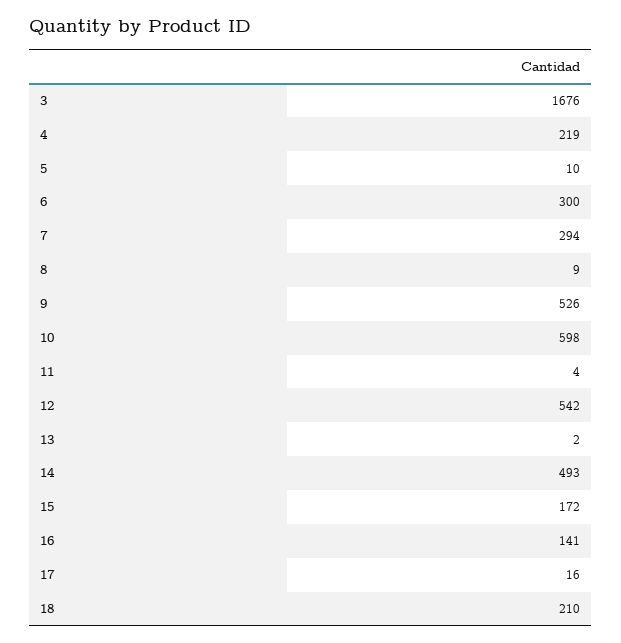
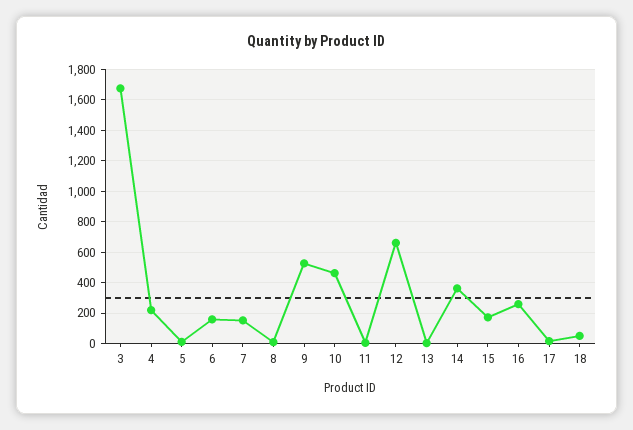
6: 300 -> 150
7: 294 -> 150
10: 598 -> 450
12: 542 -> 650
14: 493 -> 350
16: 141 -> 250
18: 210 -> 50

